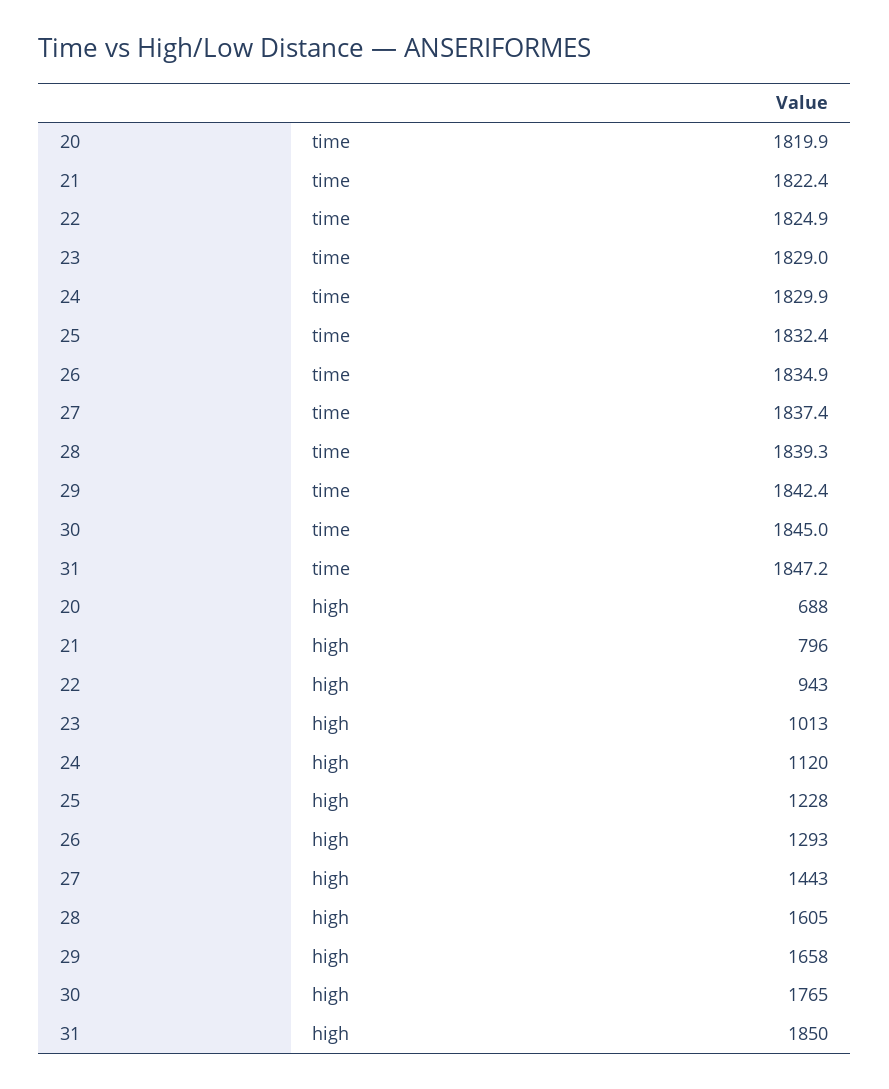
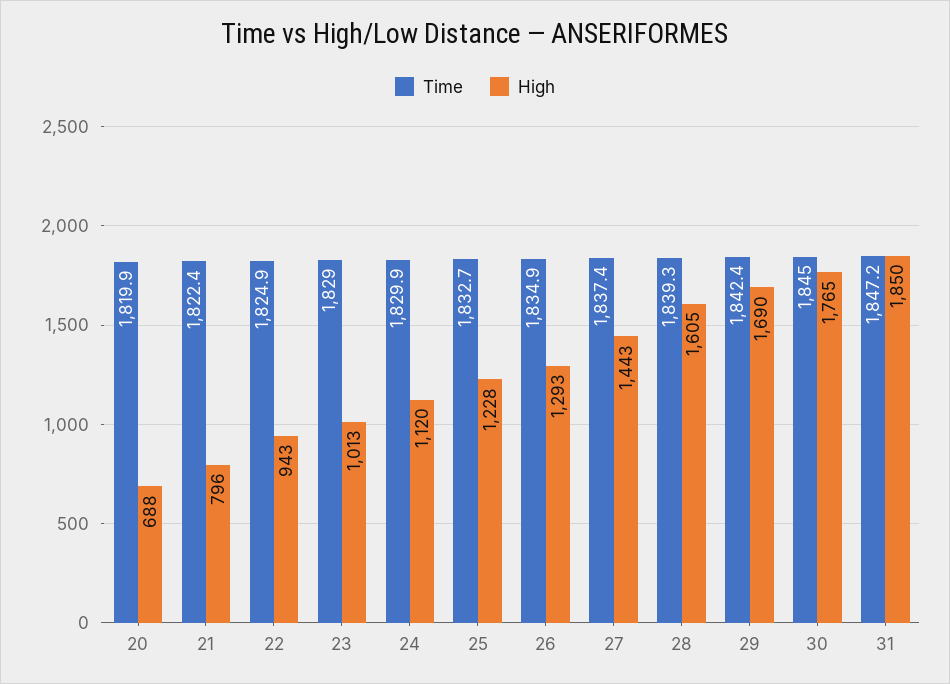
time, 25: 1832.4 -> 1832.7
high, 29: 1658 -> 1690

